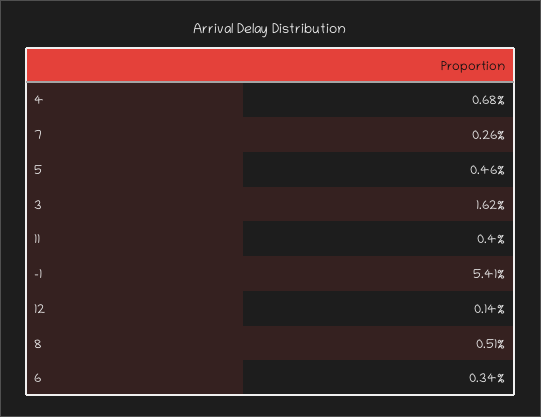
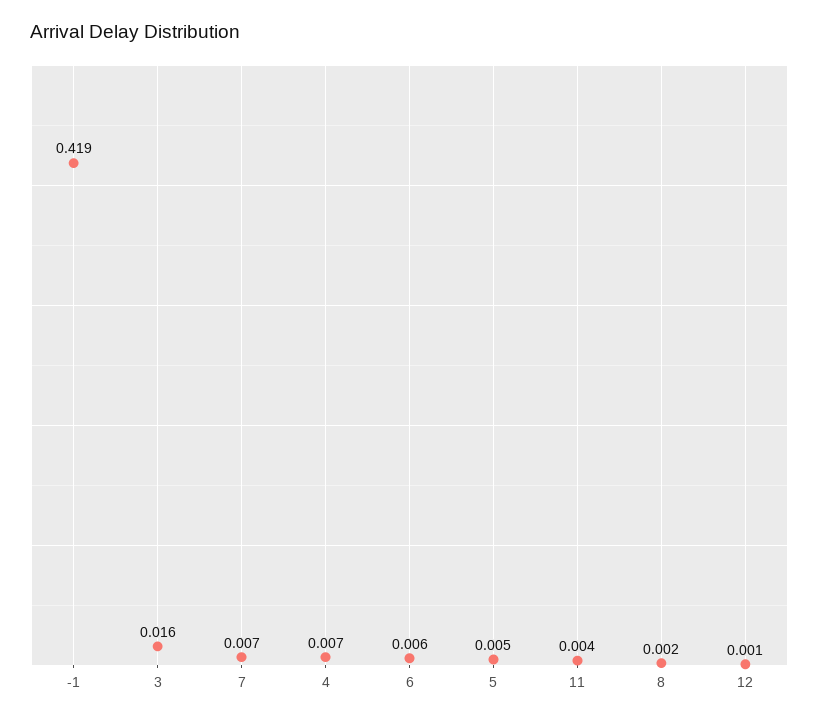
7: 0.0026 -> 0.007
-1: 0.0541 -> 0.419
8: 0.0051 -> 0.002
6: 0.0034 -> 0.006

